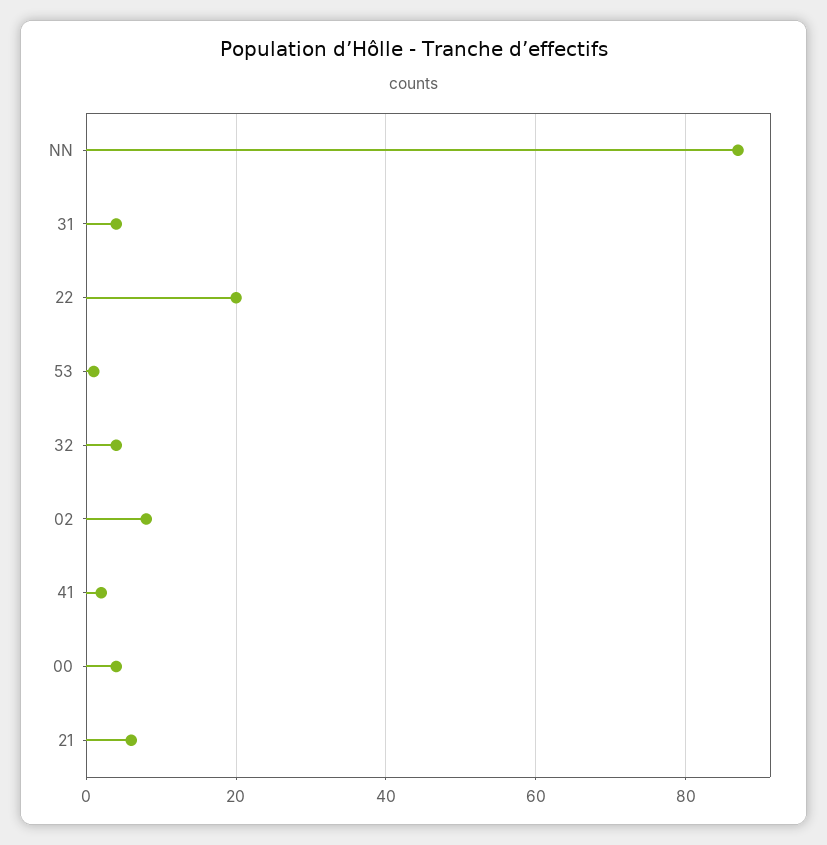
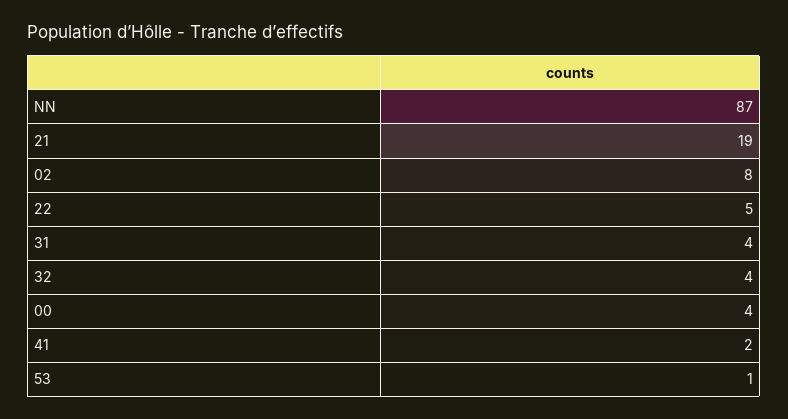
22: 20 -> 5
21: 5 -> 19

